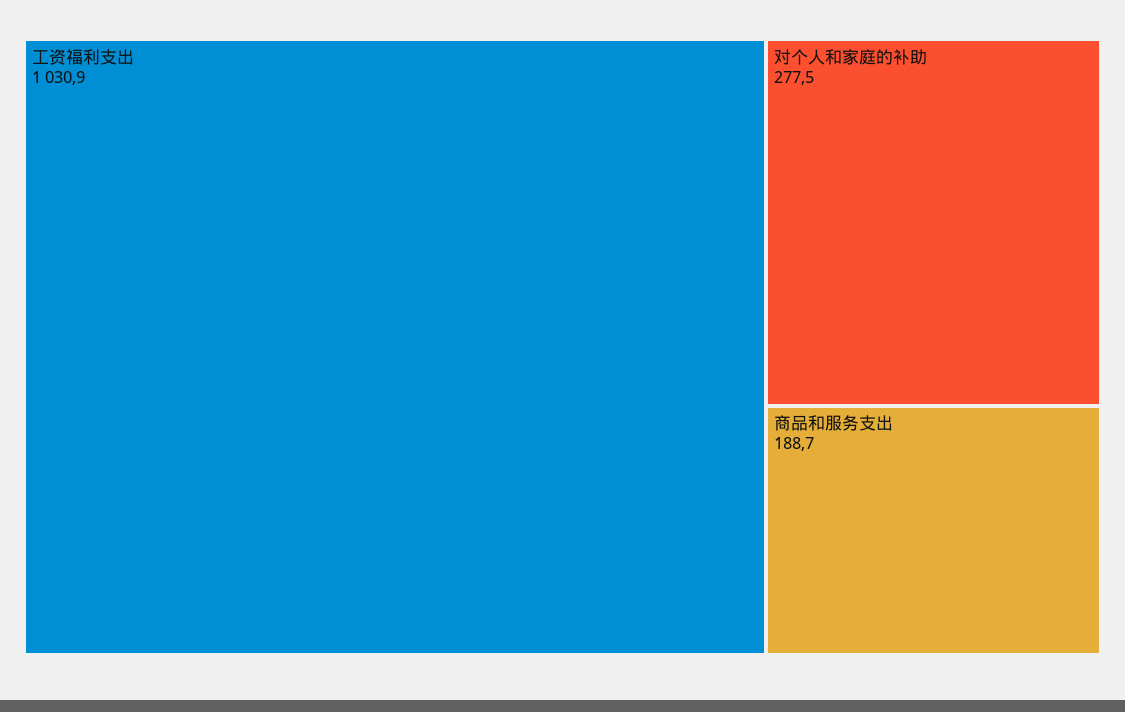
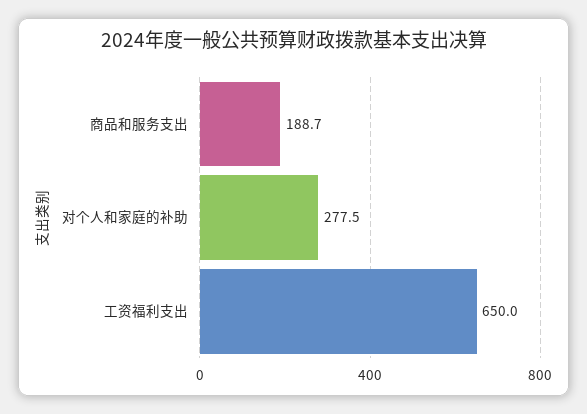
工资福利支出: 1030.9 -> 650

